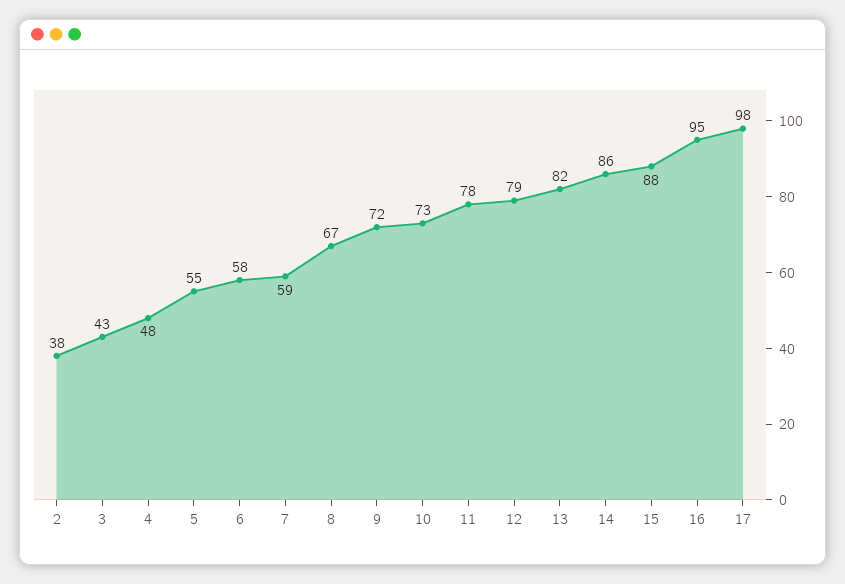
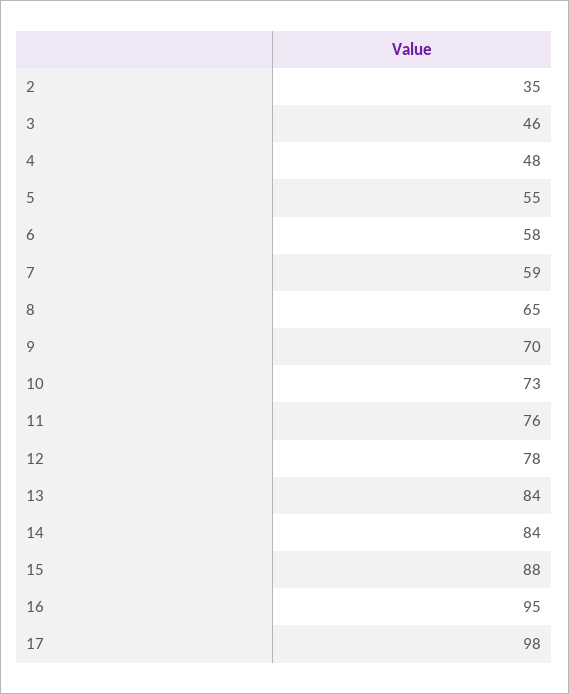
2: 38 -> 35
3: 43 -> 46
8: 67 -> 65
9: 72 -> 70
11: 78 -> 76
12: 79 -> 78
13: 82 -> 84
14: 86 -> 84

